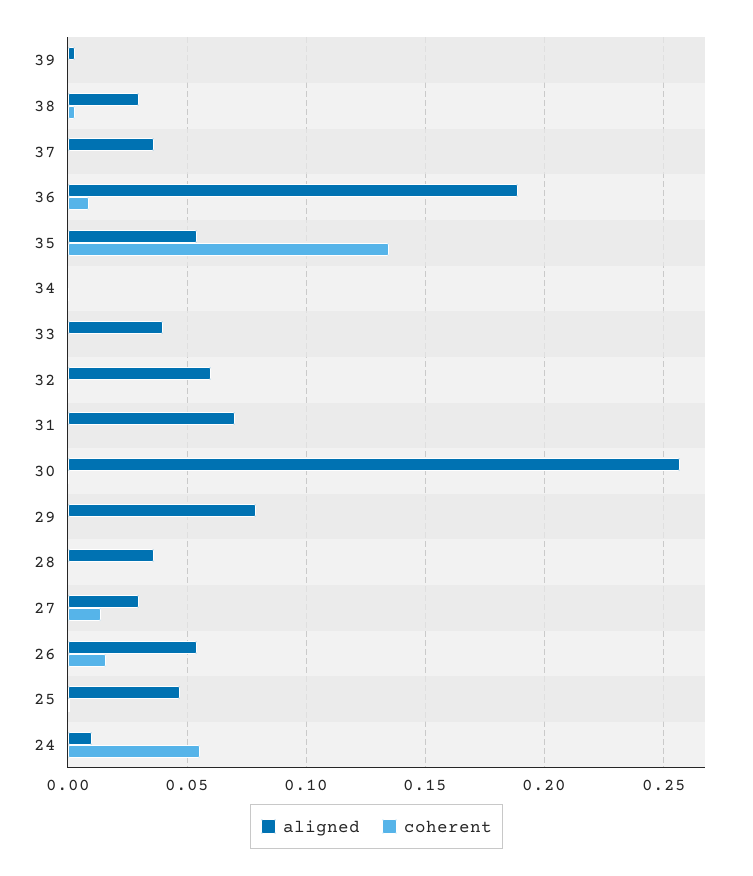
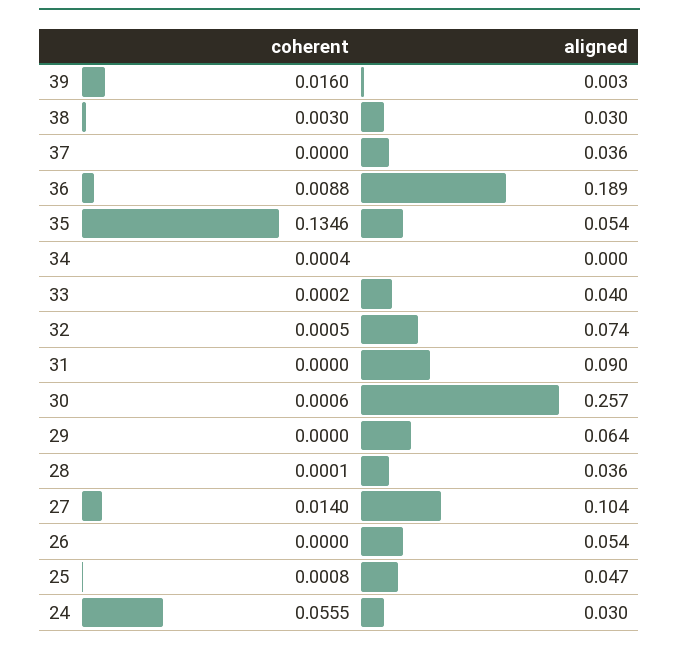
coherent, 39: 0 -> 0.016
aligned, 32: 0.06 -> 0.074
aligned, 31: 0.07 -> 0.09
aligned, 29: 0.08 -> 0.064
aligned, 27: 0.03 -> 0.104
coherent, 26: 0.015 -> 0
aligned, 24: 0.01 -> 0.03

